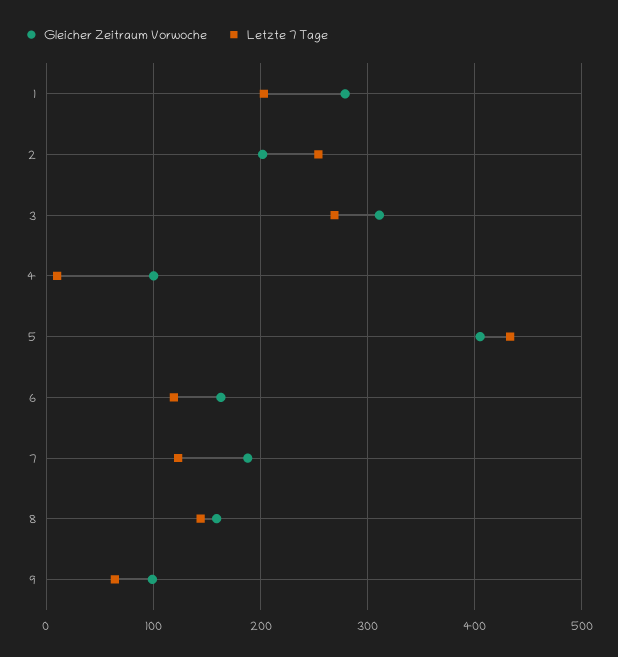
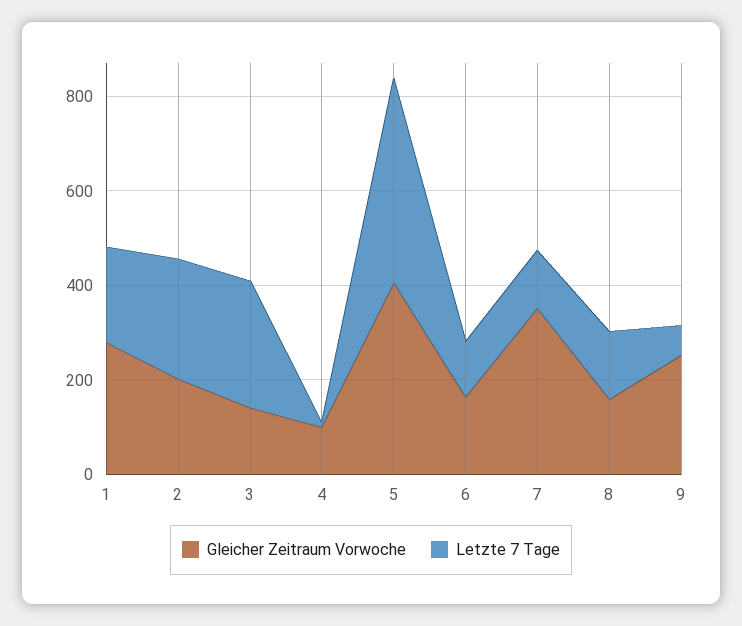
Gleicher Zeitraum Vorwoche, 3: 310 -> 150
Gleicher Zeitraum Vorwoche, 7: 190 -> 350
Gleicher Zeitraum Vorwoche, 9: 100 -> 250

